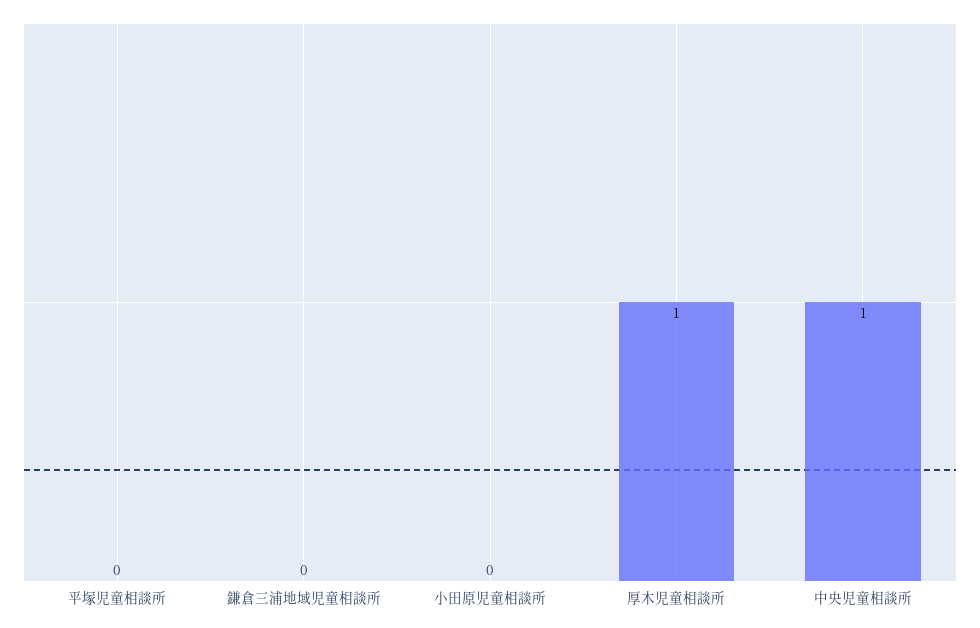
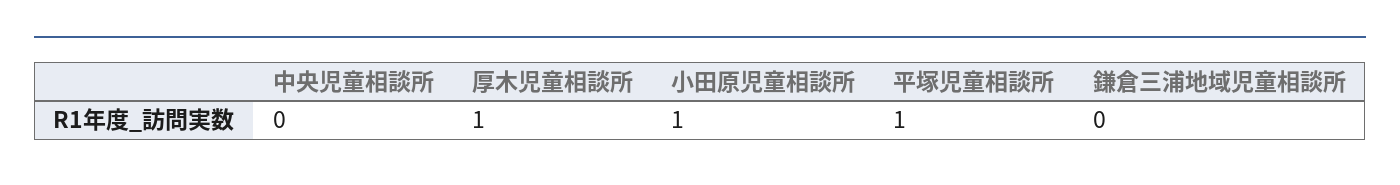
平塚児童相談所: 0 -> 1
小田原児童相談所: 0 -> 1
中央児童相談所: 1 -> 0

